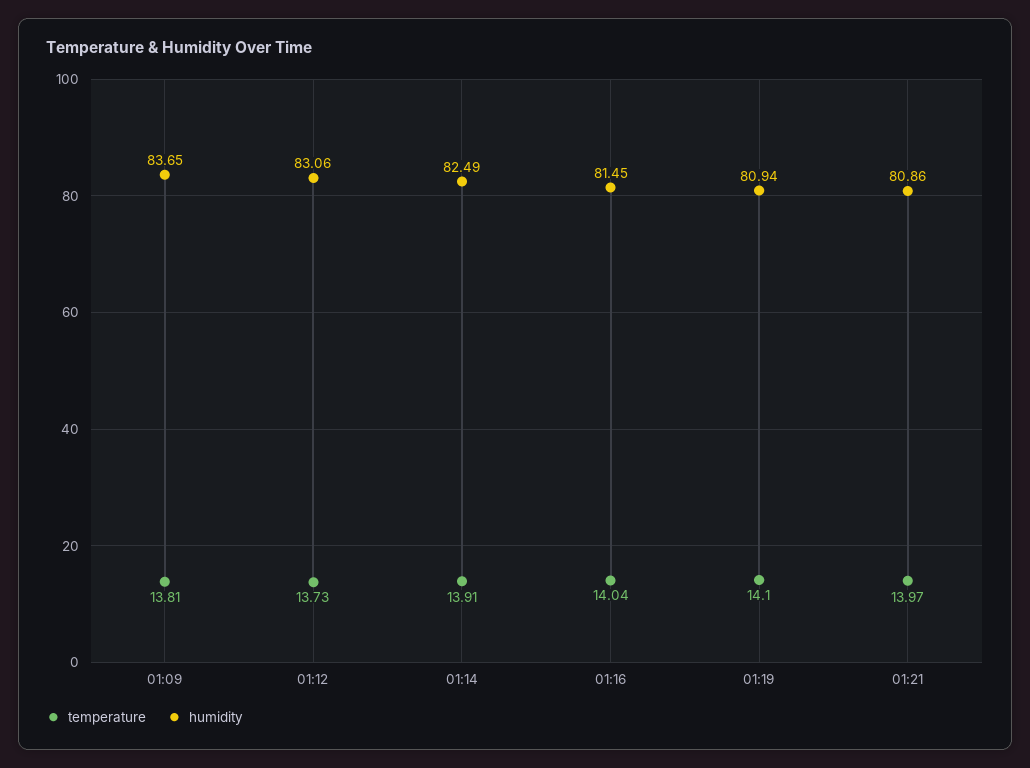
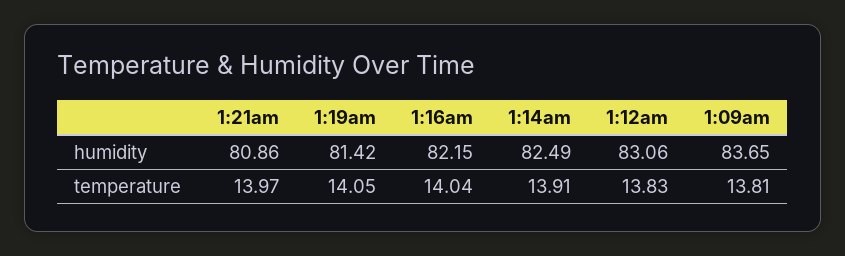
temperature, 01:12: 13.73 -> 13.83
humidity, 01:16: 81.45 -> 82.15
temperature, 01:19: 14.1 -> 14.05
humidity, 01:19: 80.94 -> 81.42

